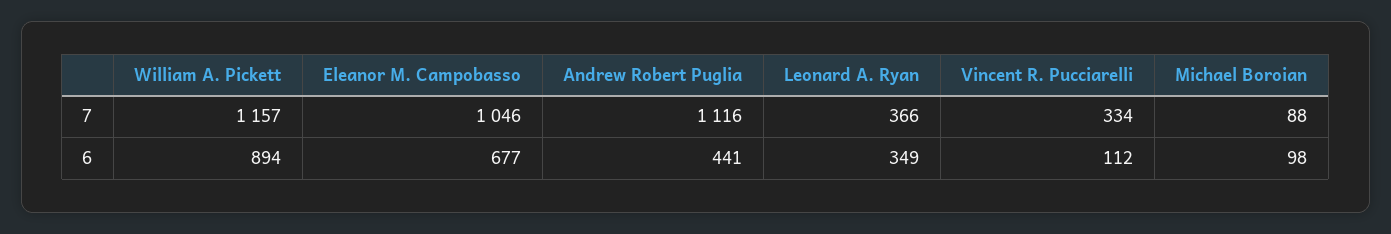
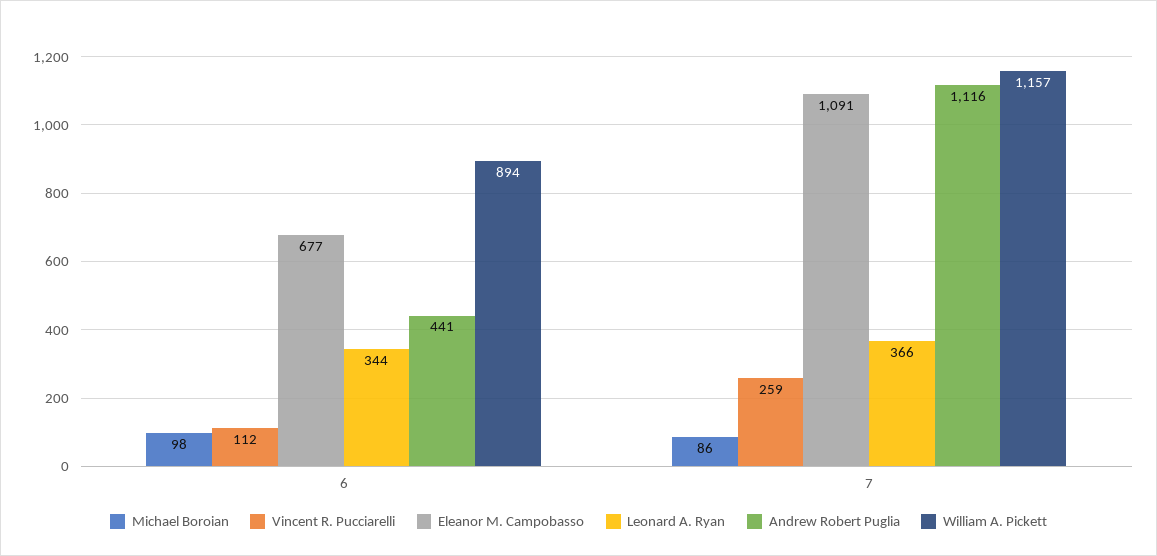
Eleanor M. Campobasso, 7: 1046 -> 1091
Vincent R. Pucciarelli, 7: 334 -> 259
Michael Boroian, 7: 88 -> 86
Leonard A. Ryan, 6: 349 -> 344

